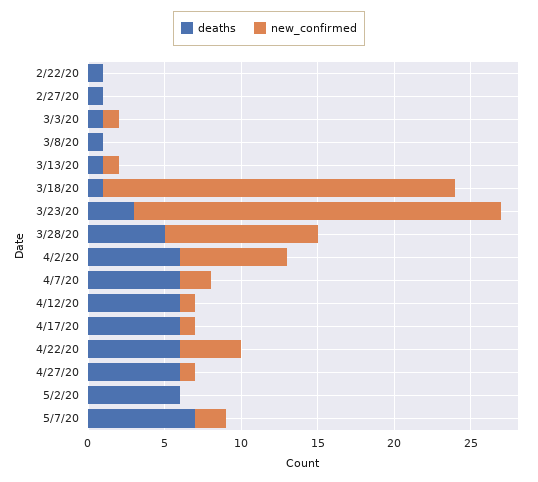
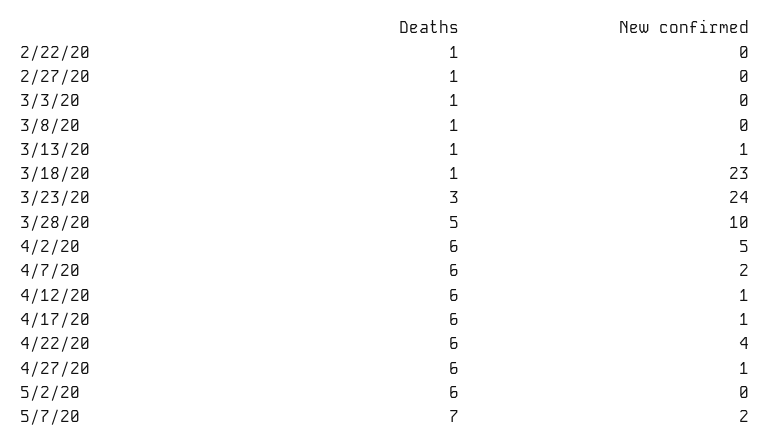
new_confirmed, 3/3/20: 1 -> 0
new_confirmed, 4/2/20: 7 -> 5

